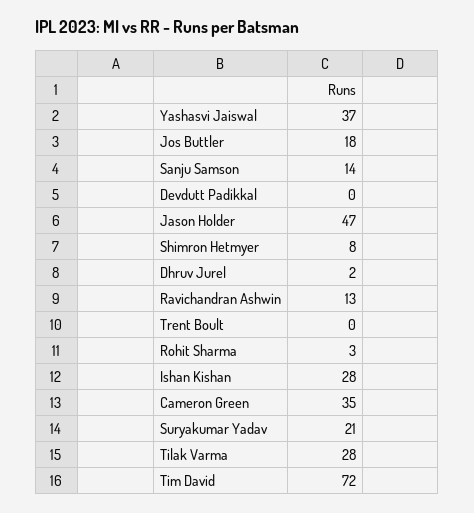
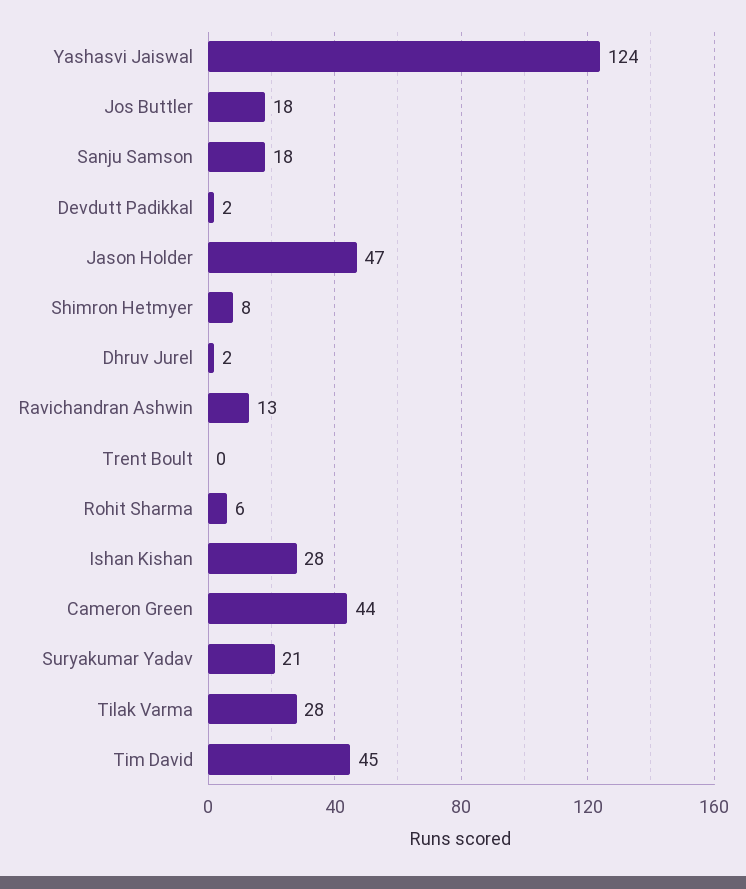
Yashasvi Jaiswal: 37 -> 124
Sanju Samson: 14 -> 18
Devdutt Padikkal: 0 -> 2
Rohit Sharma: 3 -> 6
Cameron Green: 35 -> 44
Tim David: 72 -> 45

